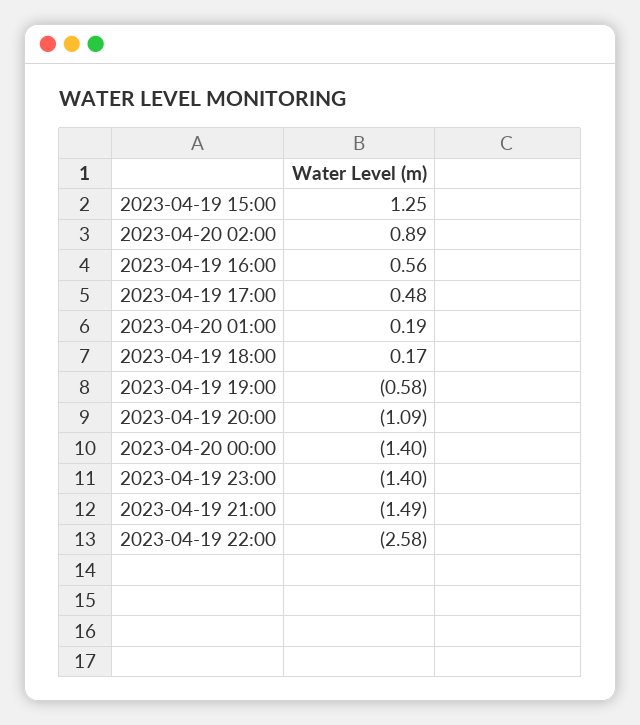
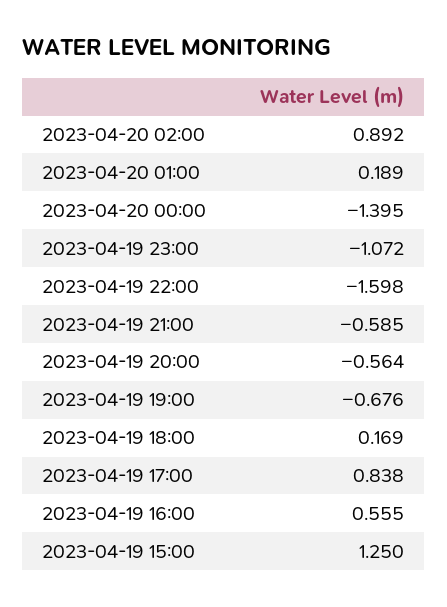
2023-04-19 17:00: 0.48 -> 0.838
2023-04-19 19:00: -0.58 -> -0.676
2023-04-19 20:00: -1.09 -> -0.564
2023-04-19 23:00: -1.4 -> -1.072
2023-04-19 21:00: -1.49 -> -0.585
2023-04-19 22:00: -2.58 -> -1.598

